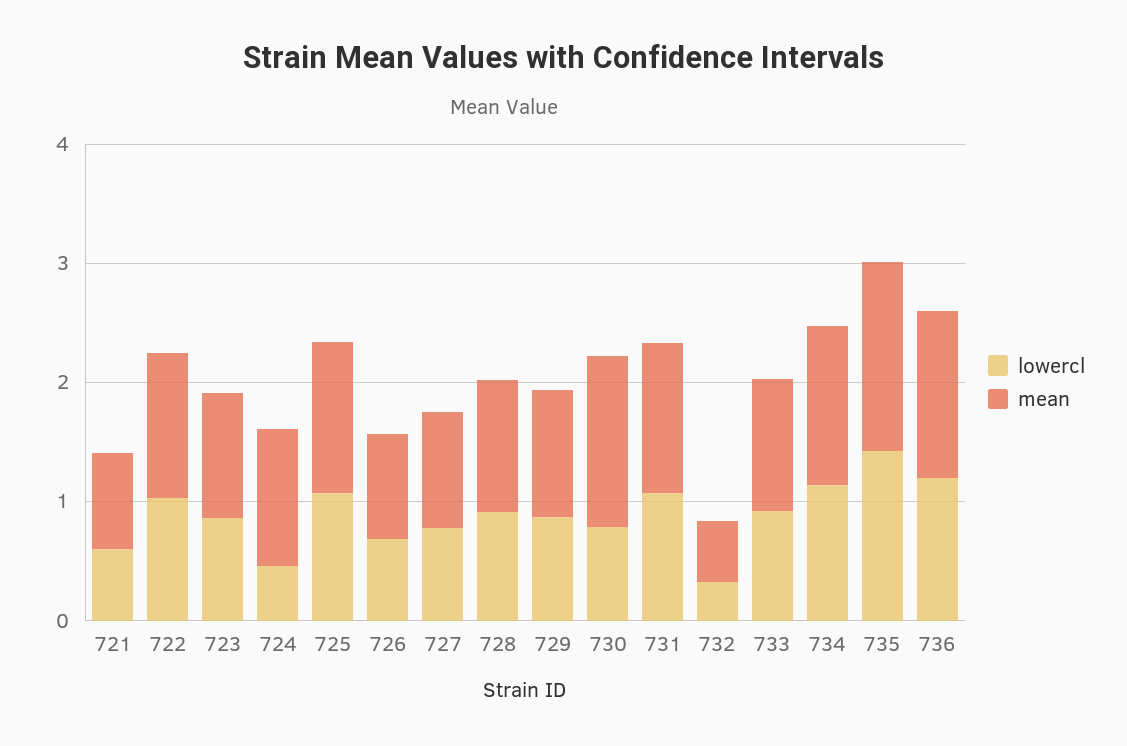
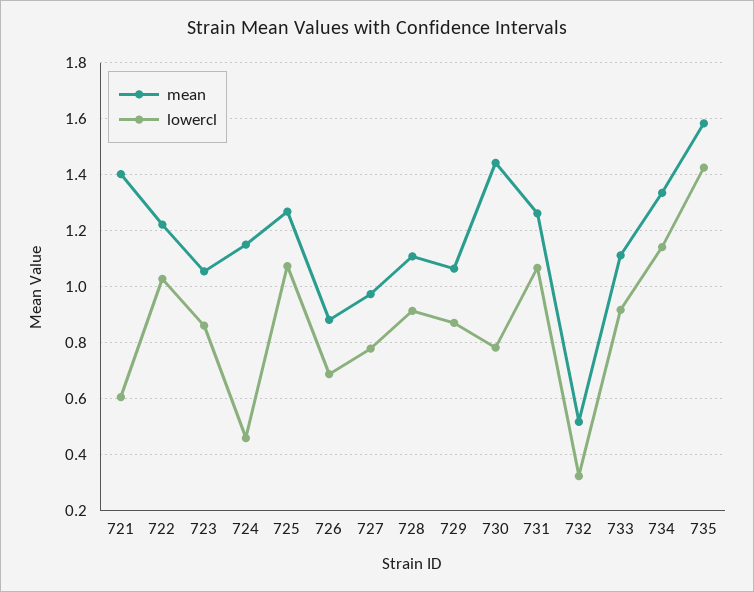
mean, 721: 0.8 -> 1.4
lowercl, 736: 1.2 -> none
mean, 736: 1.4 -> none

